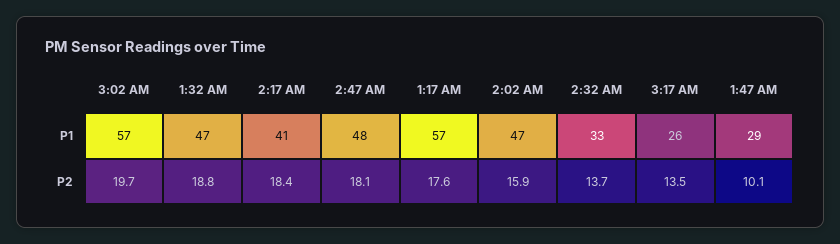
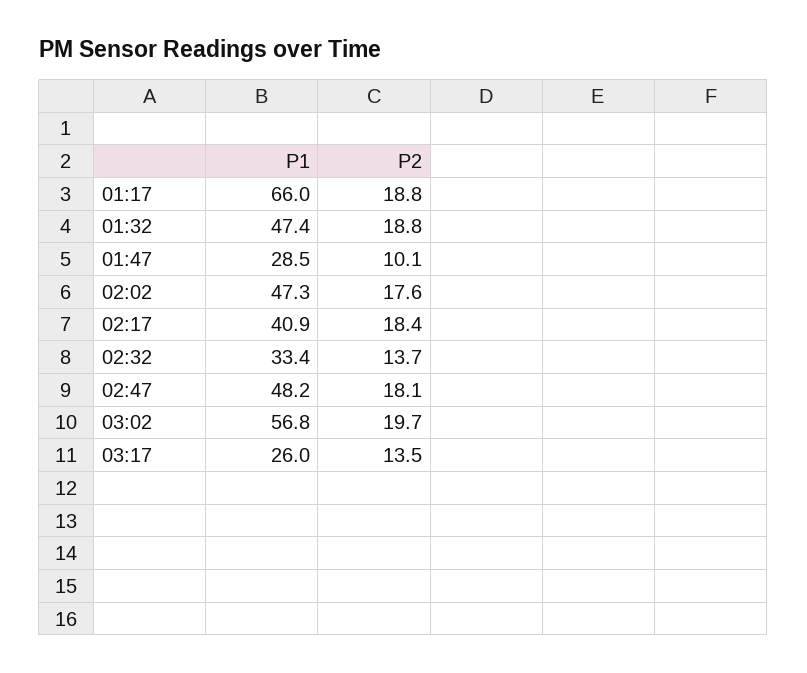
1:17 AM, P1: 57 -> 66
1:17 AM, P2: 17.6 -> 18.8
2:02 AM, P2: 15.9 -> 17.6

